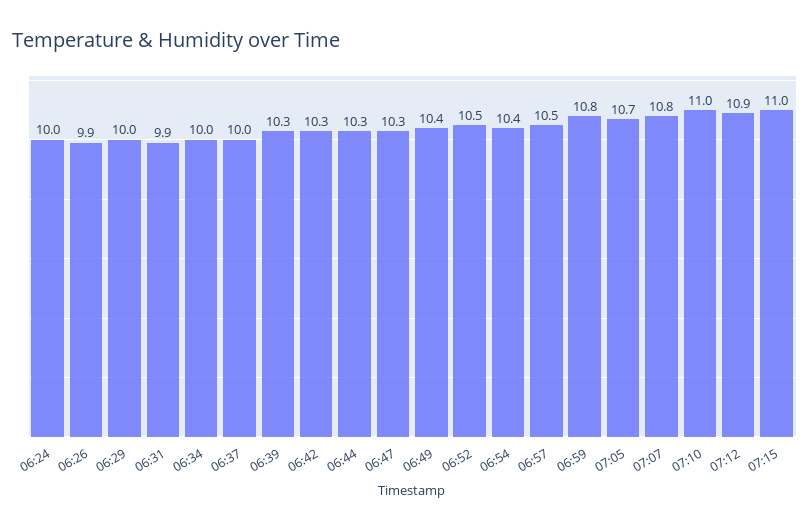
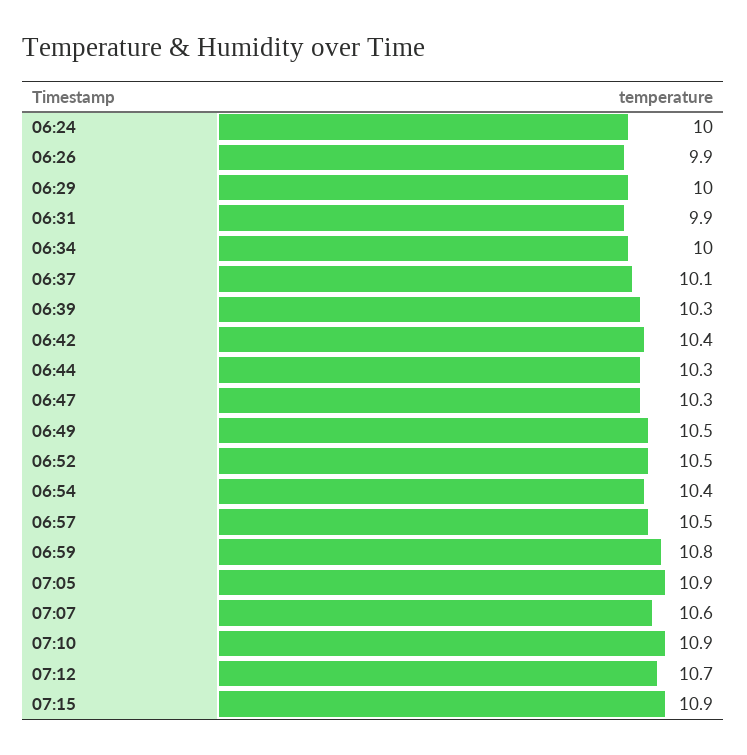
06:37: 10 -> 10.1
06:42: 10.3 -> 10.4
06:49: 10.4 -> 10.5
07:05: 10.7 -> 10.9
07:07: 10.8 -> 10.6
07:10: 11 -> 10.9
07:12: 10.9 -> 10.7
07:15: 11 -> 10.9

